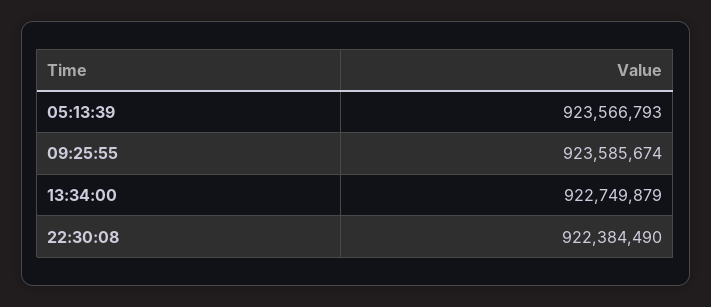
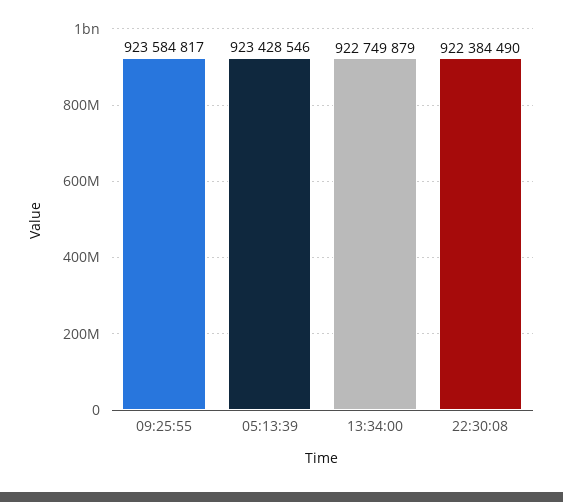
05:13:39: 923566793 -> 923428546
09:25:55: 923585674 -> 923584817

